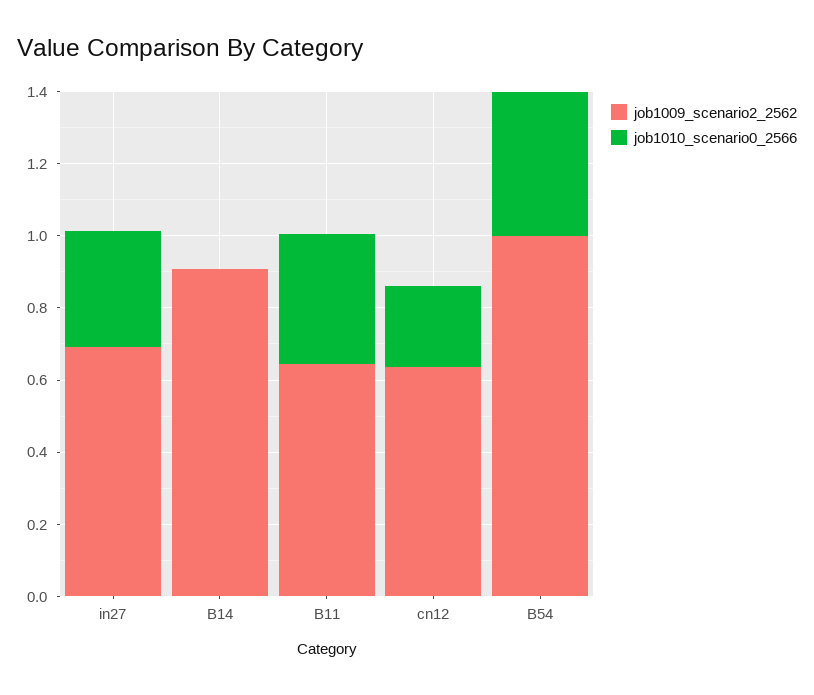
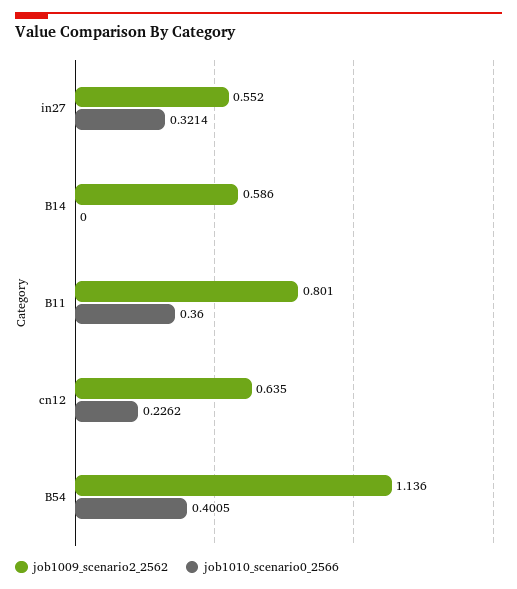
job1009_scenario2_2562, in27: 0.7 -> 0.552
job1009_scenario2_2562, B14: 0.9 -> 0.586
job1009_scenario2_2562, B11: 0.65 -> 0.801
job1009_scenario2_2562, B54: 1 -> 1.136

